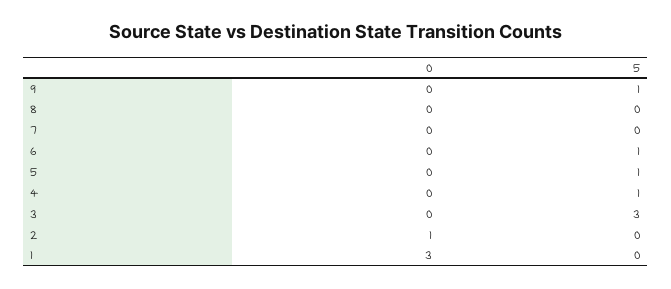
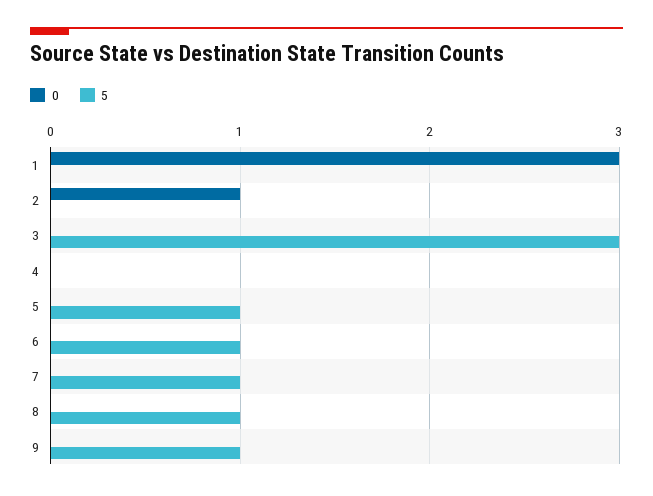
5, 8: 0 -> 1
5, 7: 0 -> 1
5, 4: 1 -> 0

